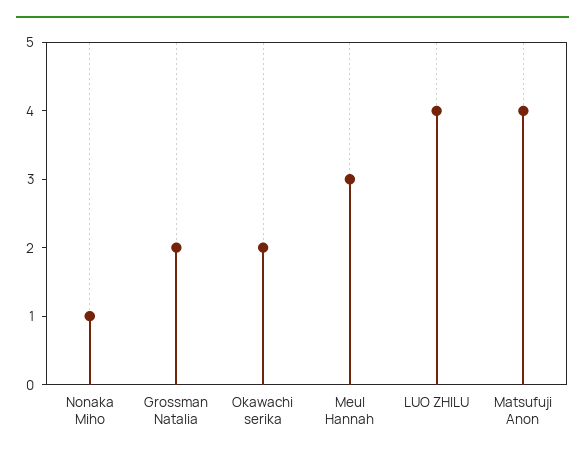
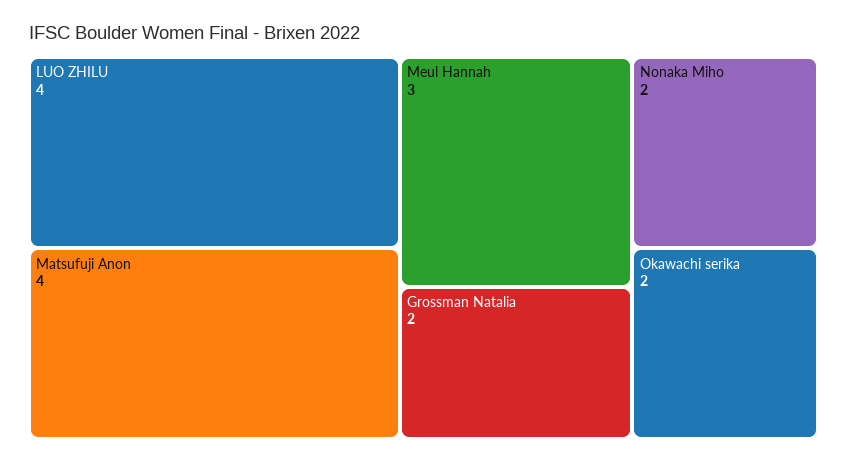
Nonaka Miho: 1 -> 2

